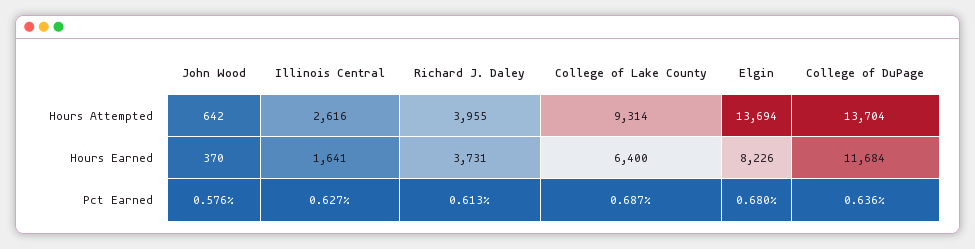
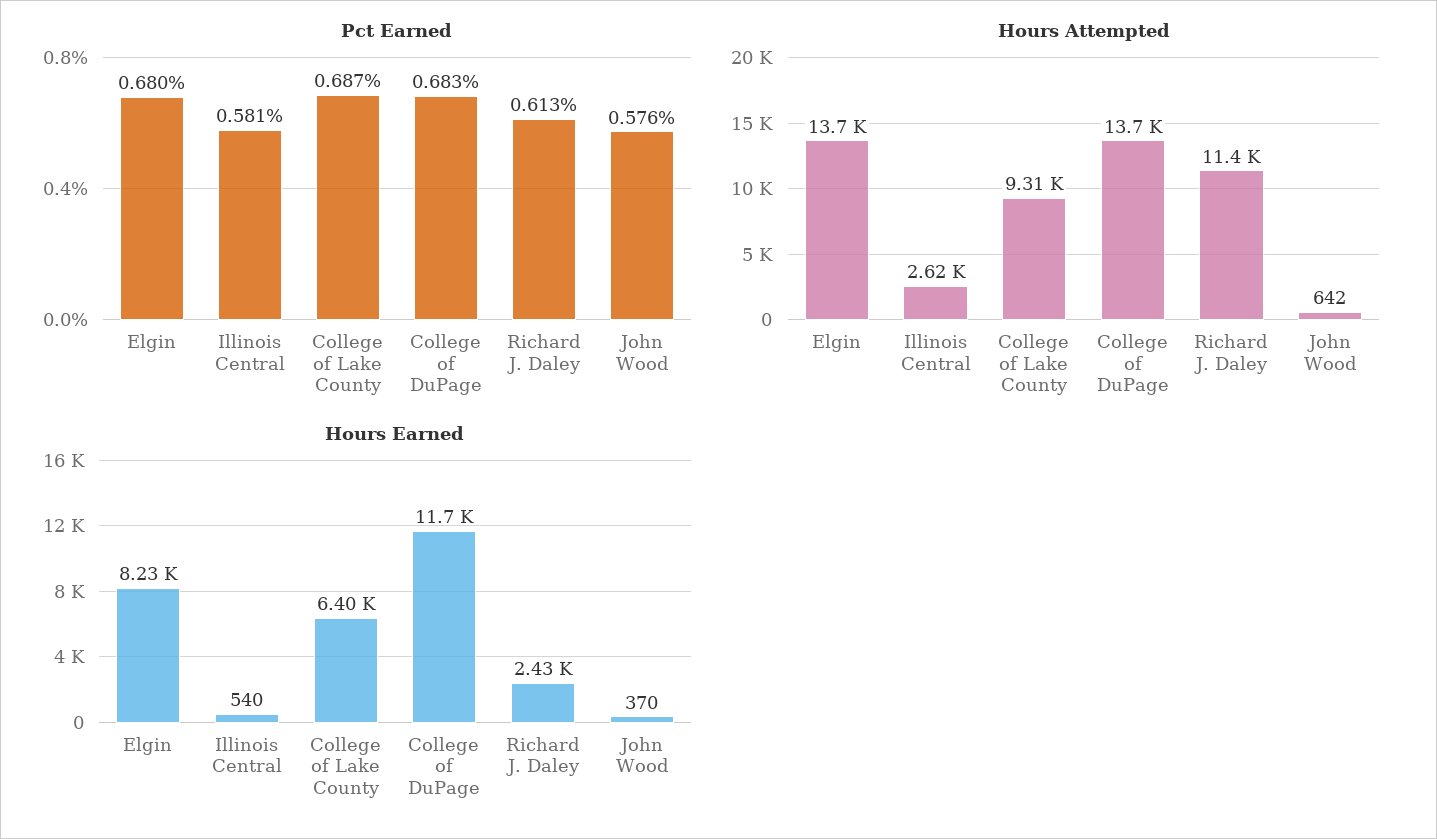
Hours Attempted, Richard J. Daley: 3955 -> 11400
Hours Earned, Illinois Central: 1641 -> 540
Hours Earned, Richard J. Daley: 3731 -> 2430
Pct Earned, Illinois Central: 0.627 -> 0.581
Pct Earned, College of DuPage: 0.636 -> 0.683

